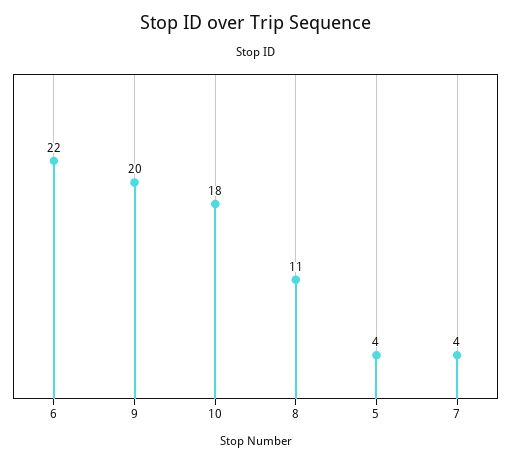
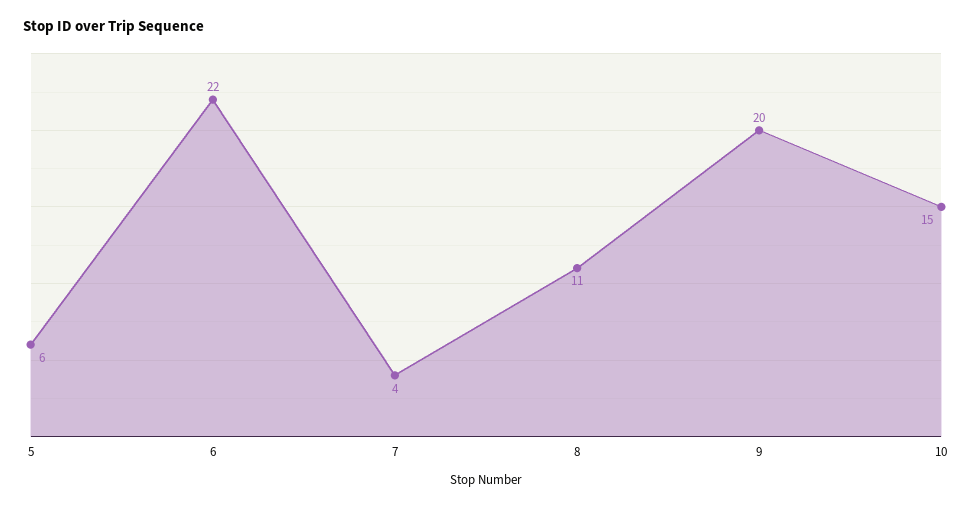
10: 18 -> 15
5: 4 -> 6

